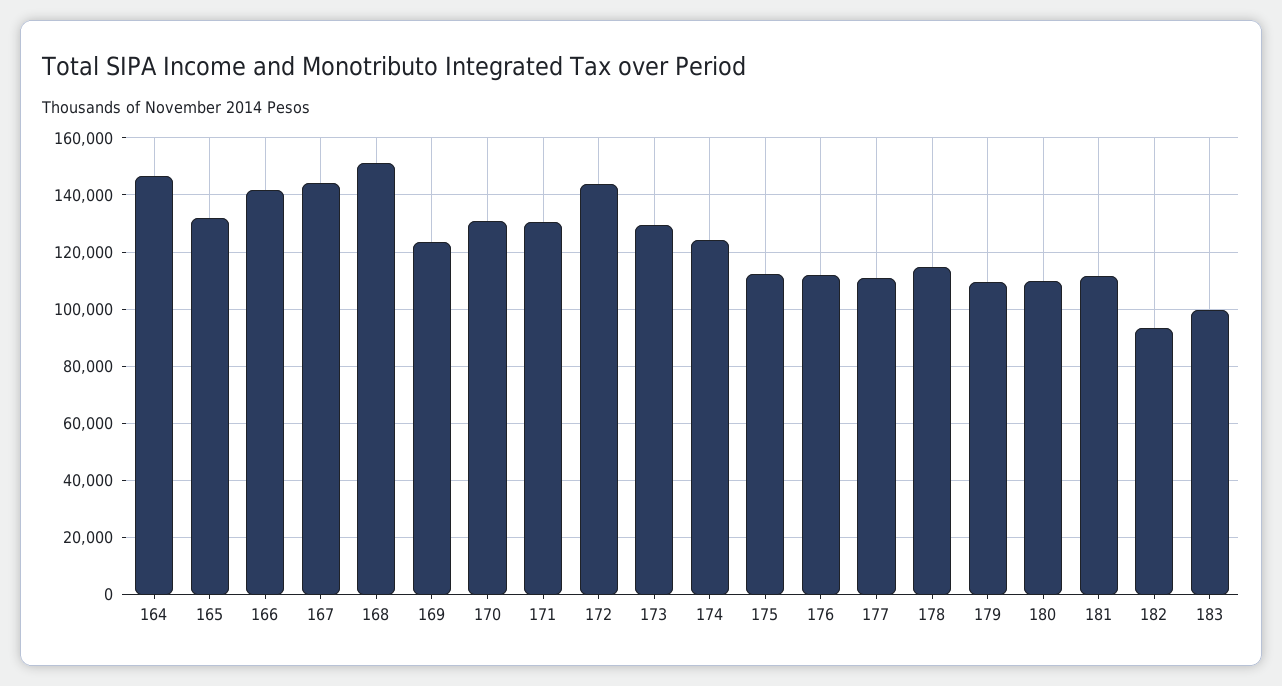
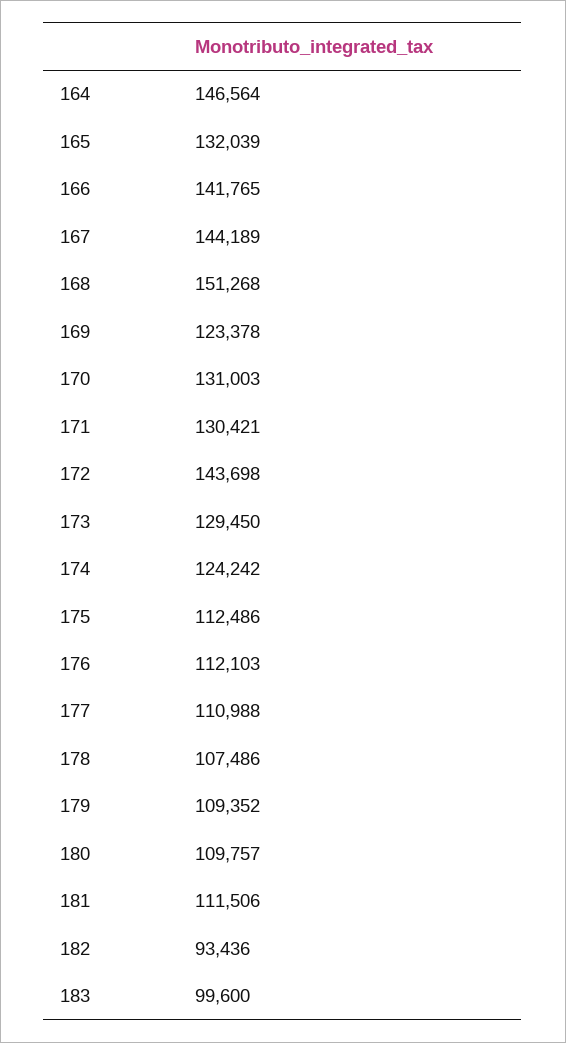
178: 115000 -> 107486

